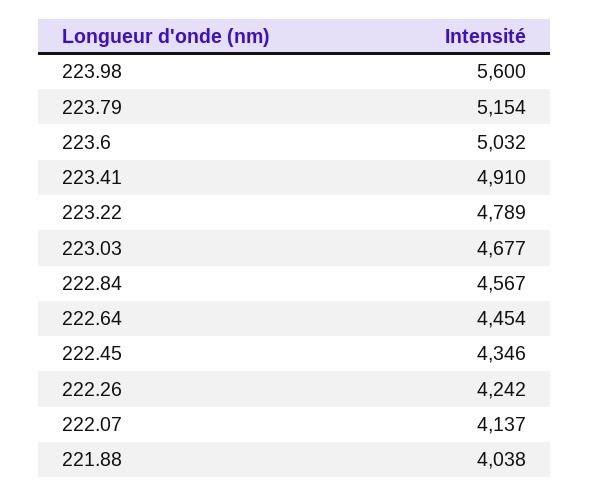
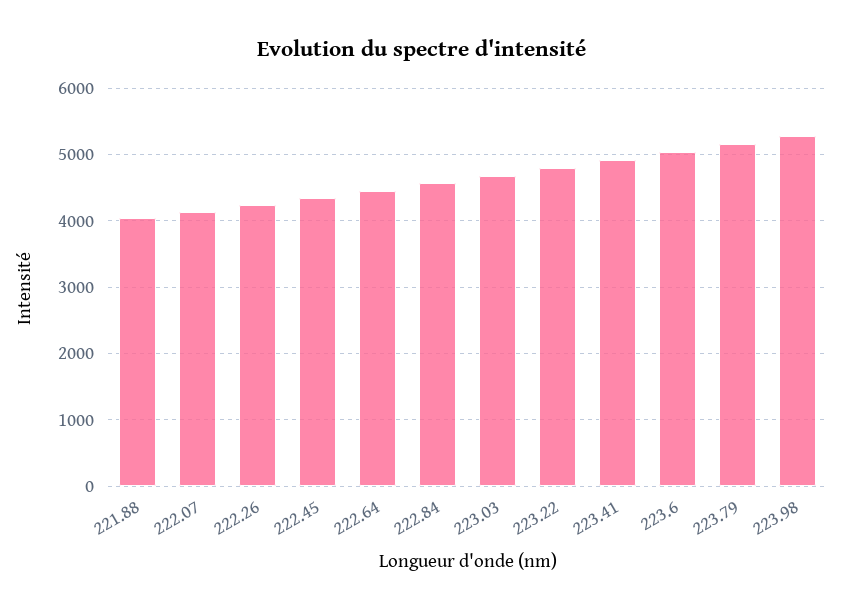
223.98: 5600 -> 5300

